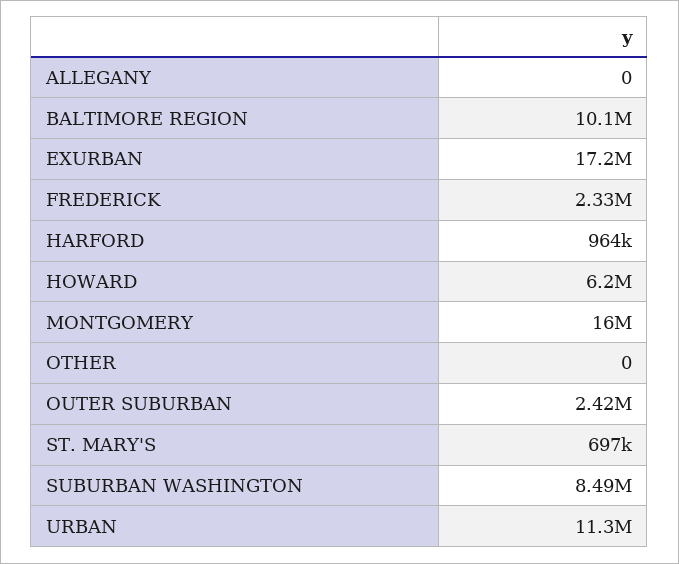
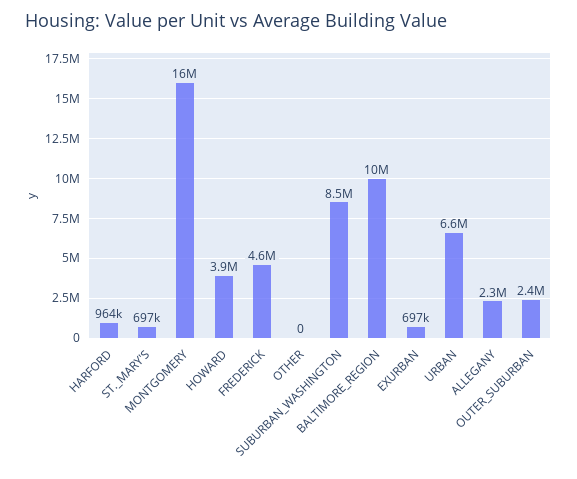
ALLEGANY: 0 -> 2300000
EXURBAN: 17200000 -> 697000
FREDERICK: 2330000 -> 4600000
HOWARD: 6200000 -> 3900000
URBAN: 11300000 -> 6600000

